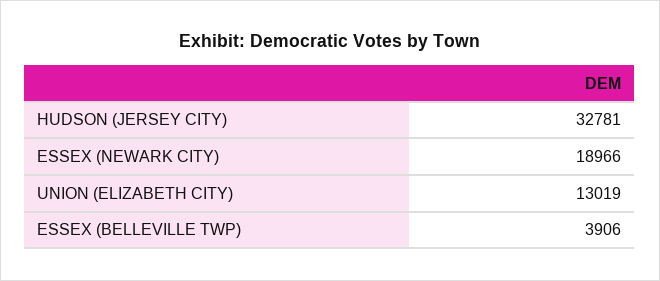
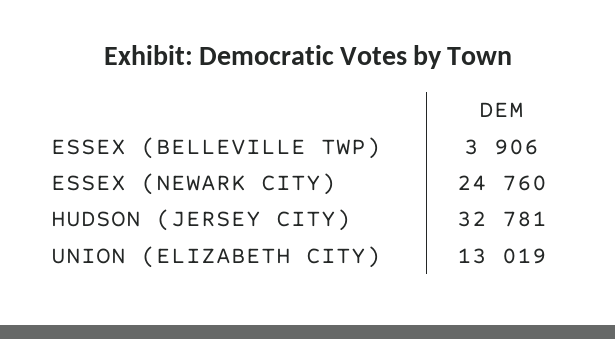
ESSEX (NEWARK CITY): 18966 -> 24760

